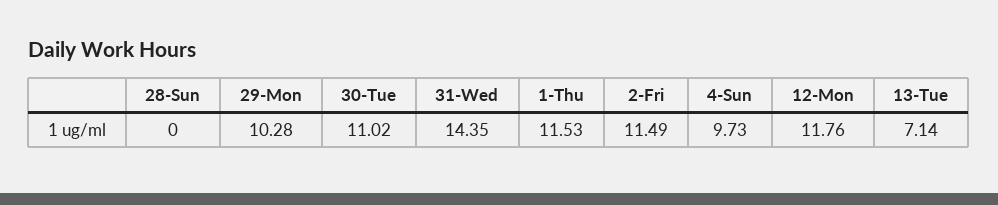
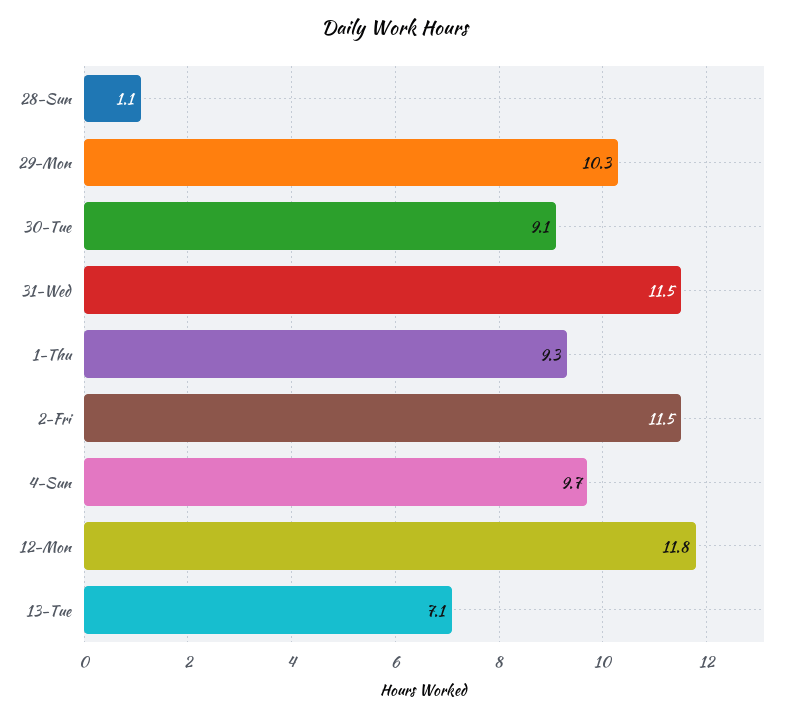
28-Sun: 0 -> 1.1
30-Tue: 11.02 -> 9.1
31-Wed: 14.35 -> 11.5
1-Thu: 11.53 -> 9.3

